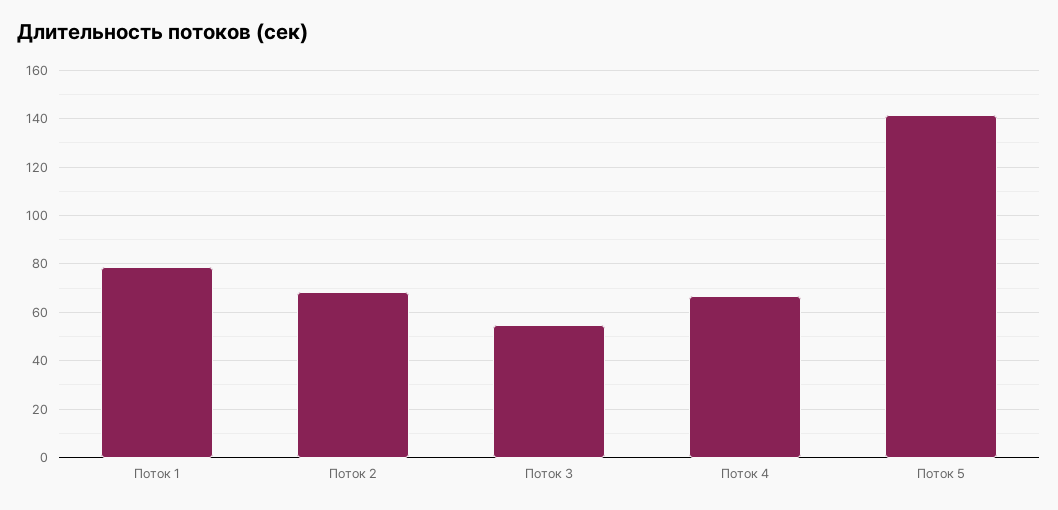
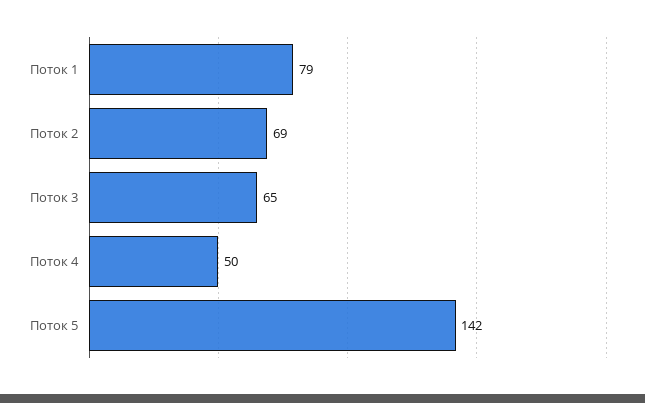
Поток 3: 55 -> 65
Поток 4: 67.5 -> 50

